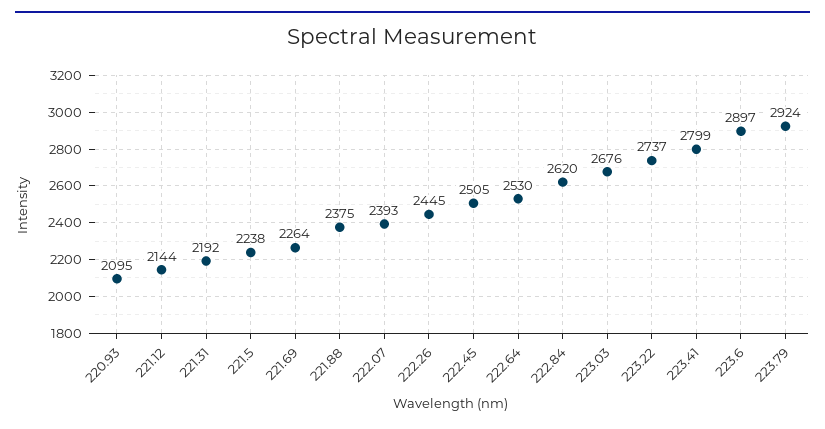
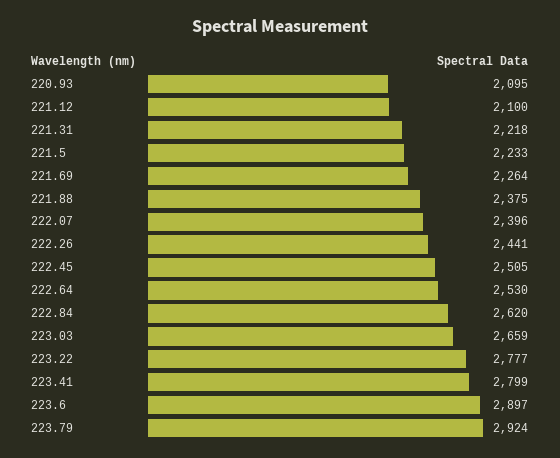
221.12: 2144 -> 2100
221.31: 2192 -> 2218
221.5: 2238 -> 2233
222.07: 2393 -> 2396
222.26: 2445 -> 2441
223.03: 2676 -> 2659
223.22: 2737 -> 2777

